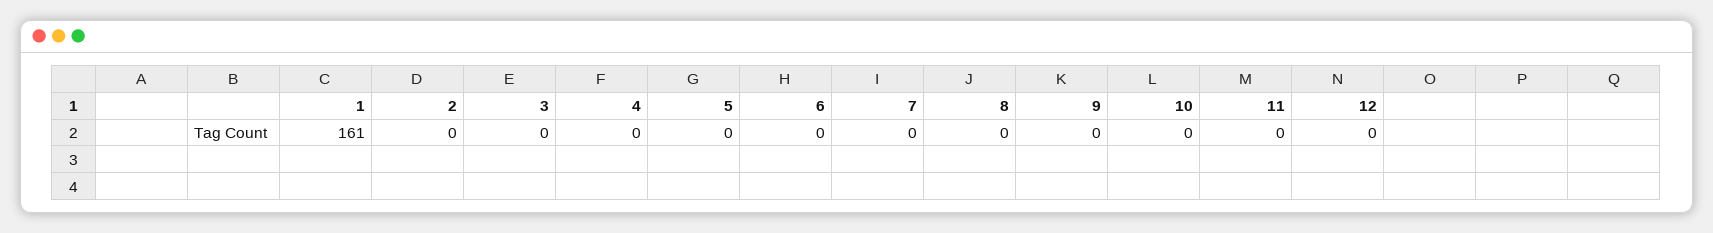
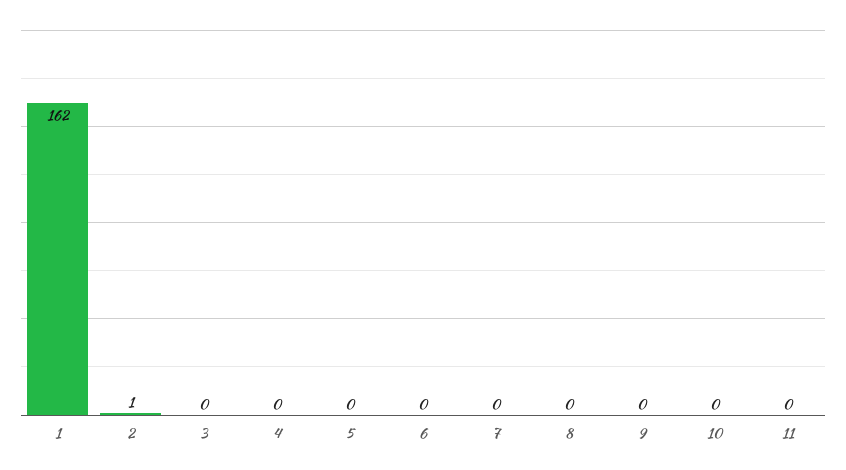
1: 161 -> 162
2: 0 -> 1
12: 0 -> none

